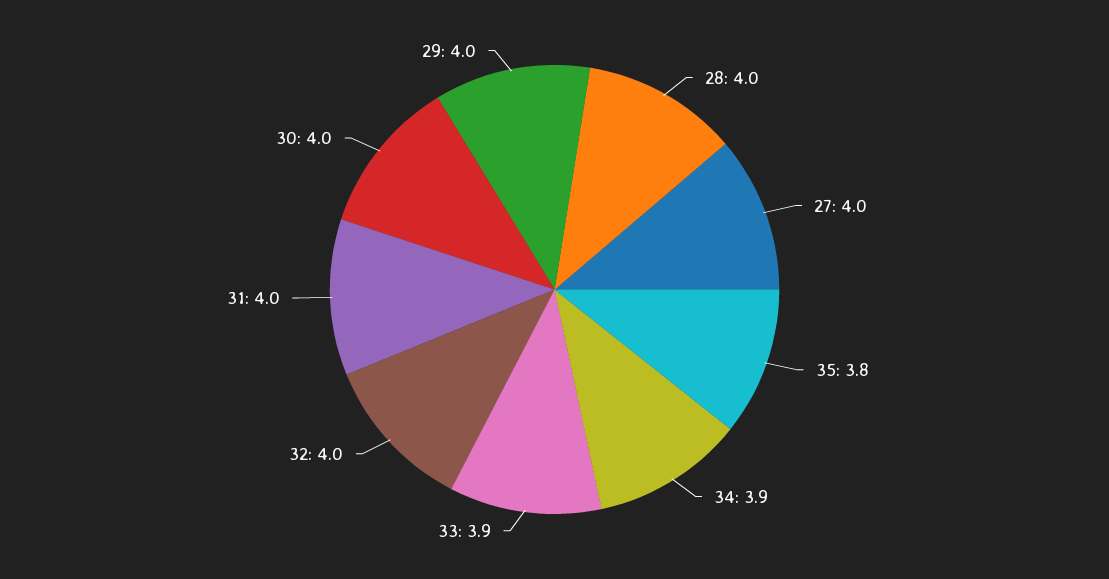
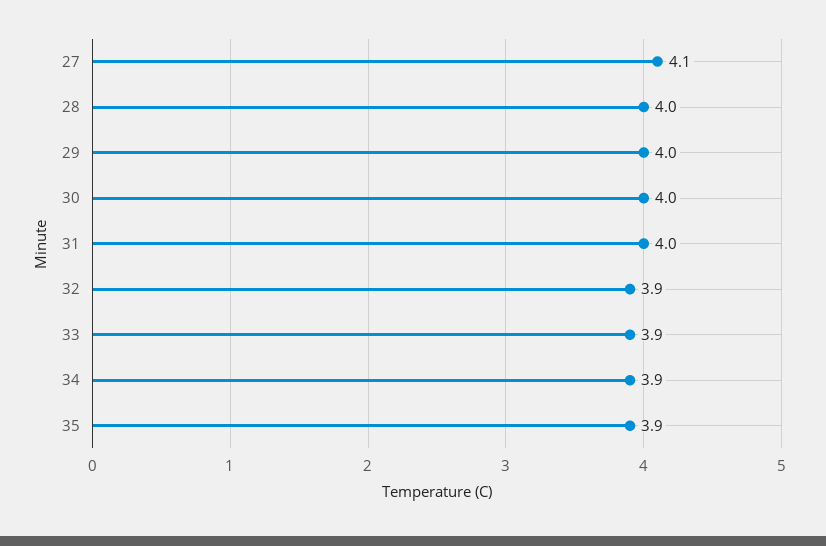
27: 4 -> 4.1
35: 3.8 -> 3.9
32: 4 -> 3.9

